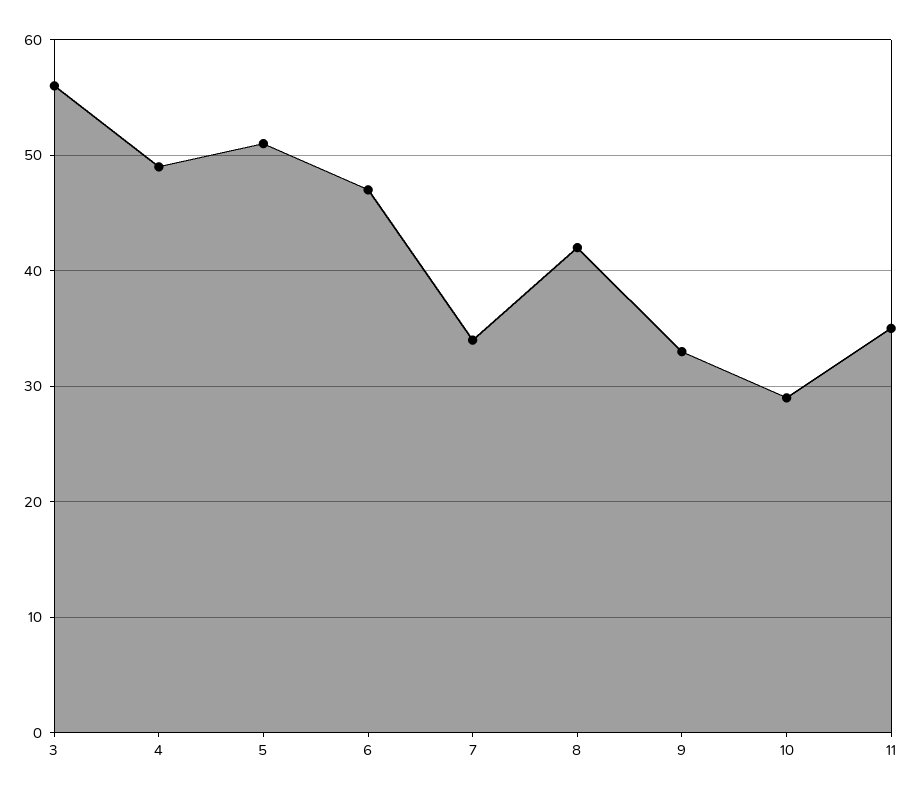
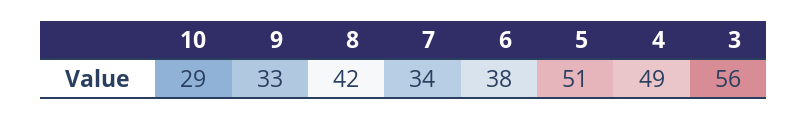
6: 47 -> 38
11: 35 -> none

